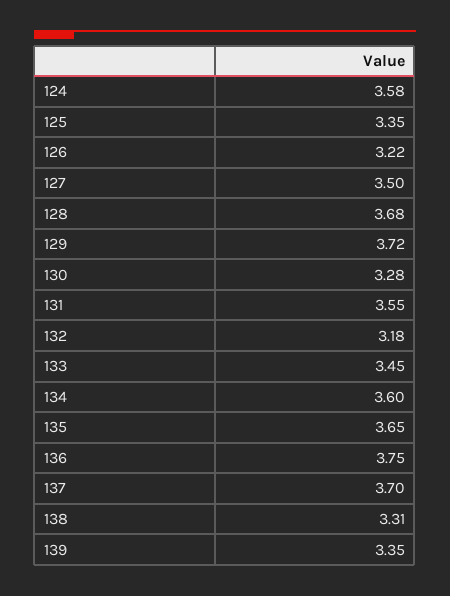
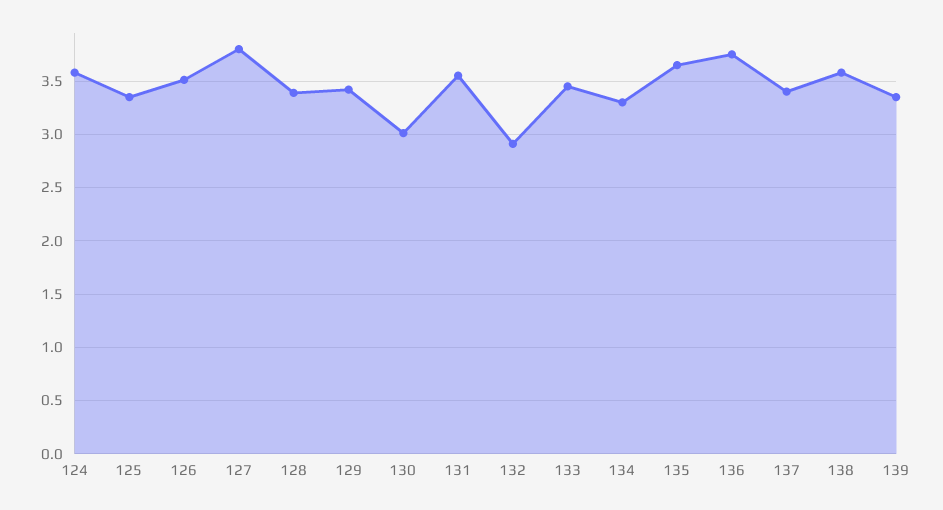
126: 3.22 -> 3.5
127: 3.5 -> 3.8
128: 3.68 -> 3.4
129: 3.72 -> 3.4
130: 3.28 -> 3
132: 3.18 -> 2.9
134: 3.6 -> 3.3
137: 3.7 -> 3.4
138: 3.31 -> 3.6

